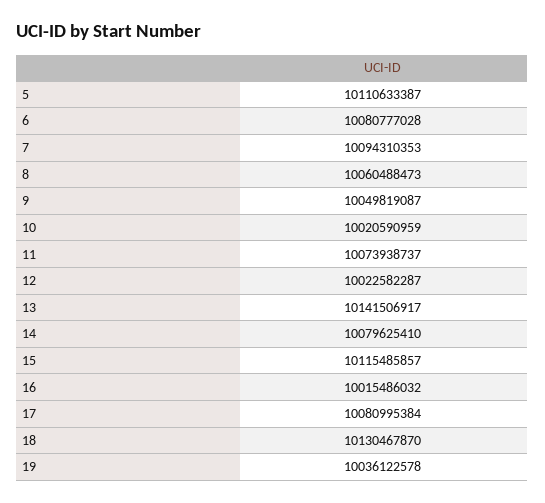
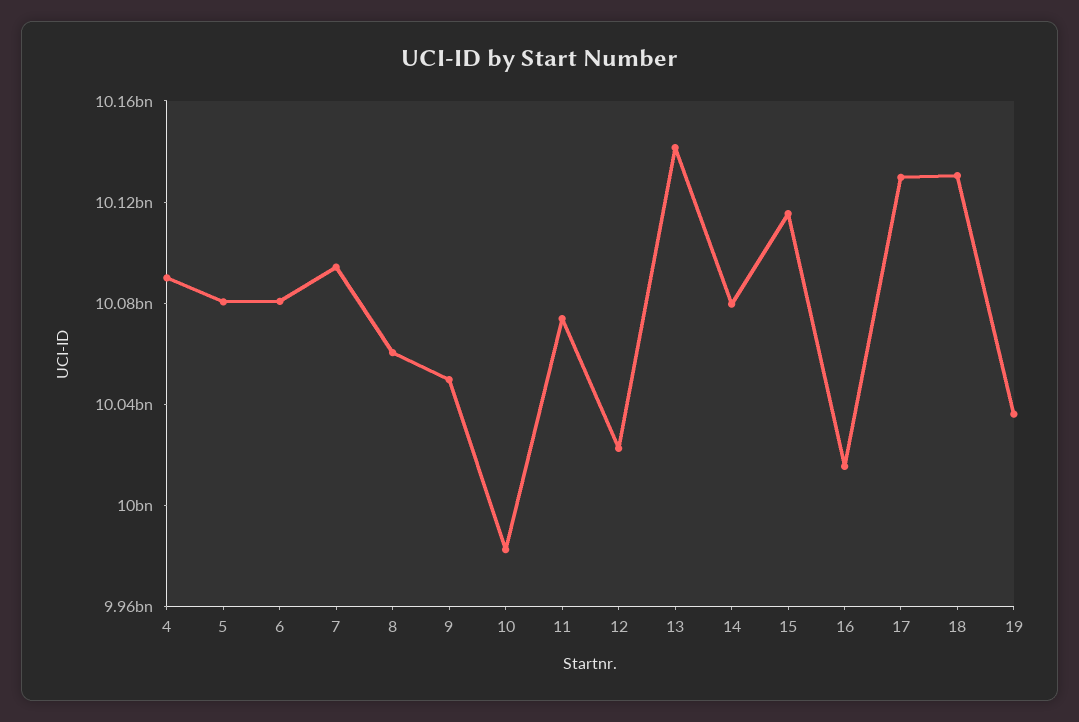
5: 10110633387 -> 10080000000
10: 10020590959 -> 9980000000
17: 10080995384 -> 10130000000
4: none -> 10090000000

